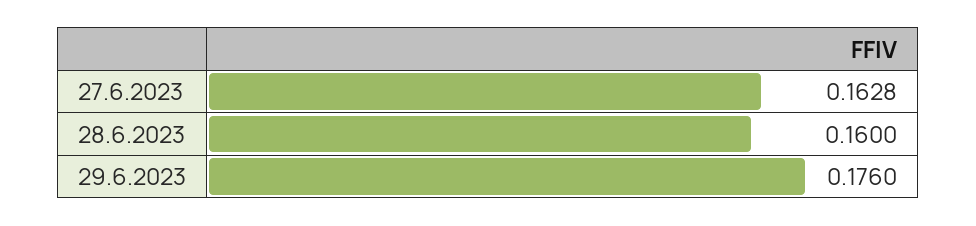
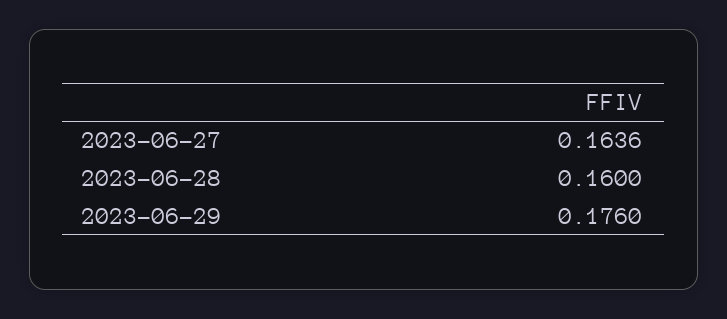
27.6.2023: 0.1628 -> 0.1636

